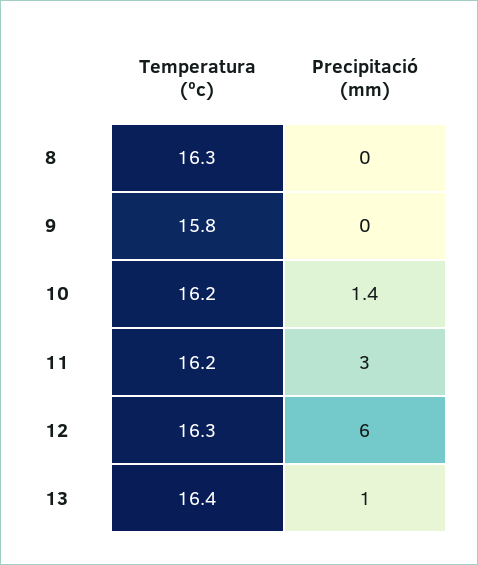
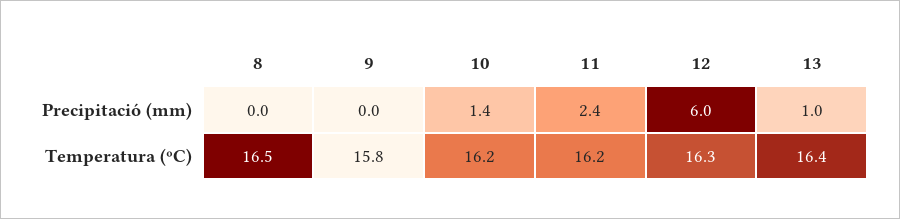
Temperatura (ºc), 8: 16.3 -> 16.5
Precipitació (mm), 11: 3 -> 2.4

